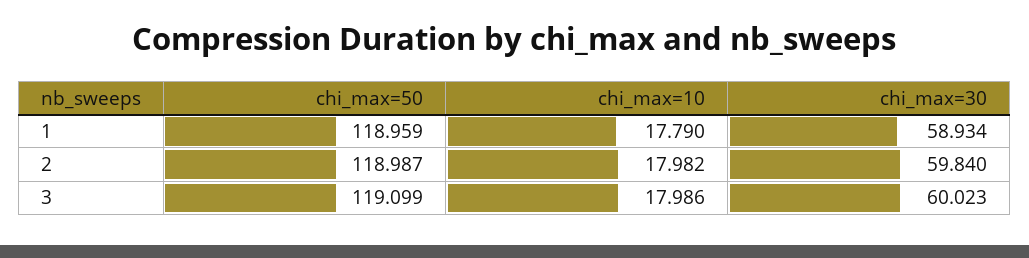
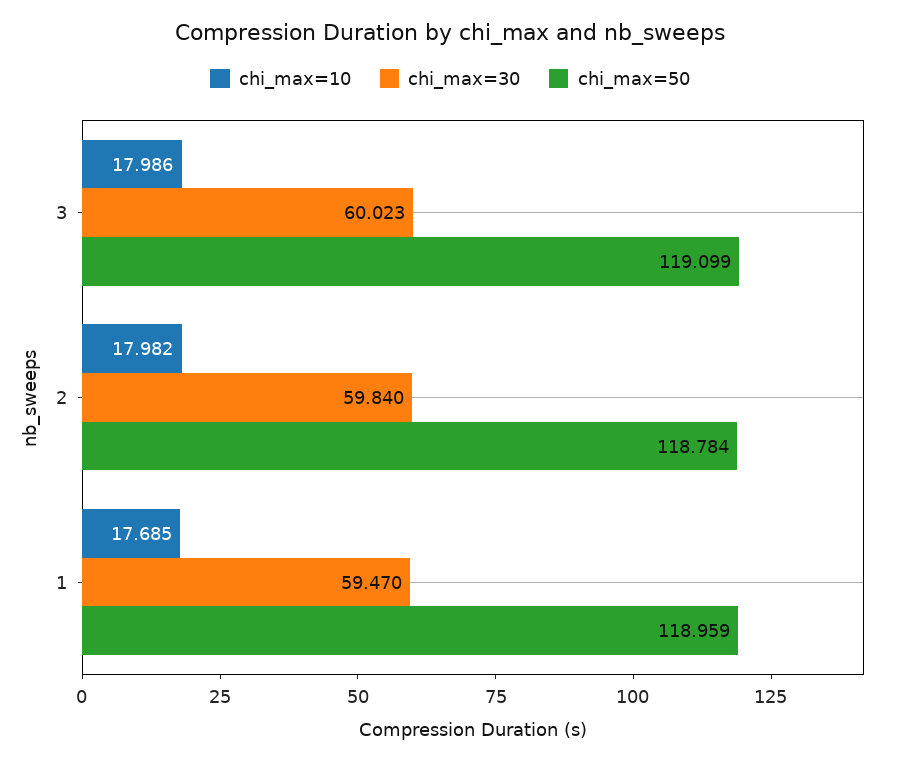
chi_max=10, 1: 17.79 -> 17.685
chi_max=30, 1: 58.934 -> 59.47
chi_max=50, 2: 118.987 -> 118.784

